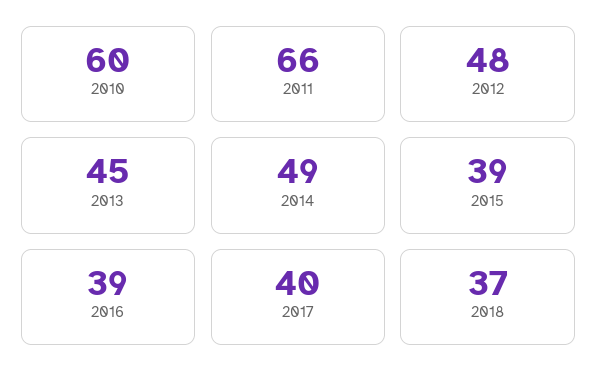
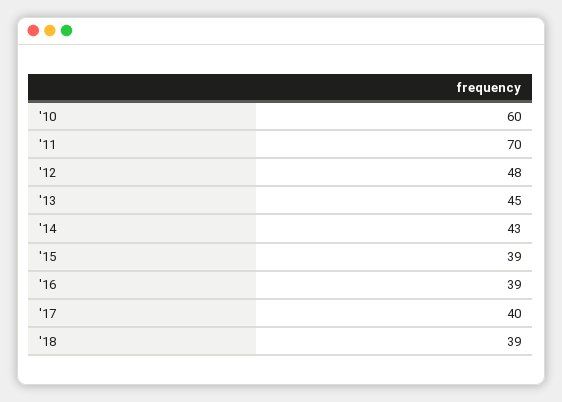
2011: 66 -> 70
2014: 49 -> 43
2018: 37 -> 39

